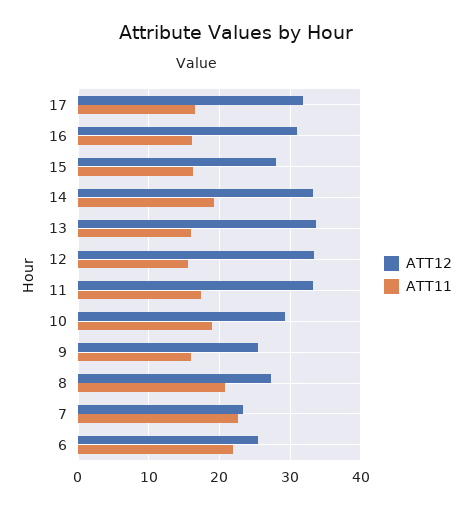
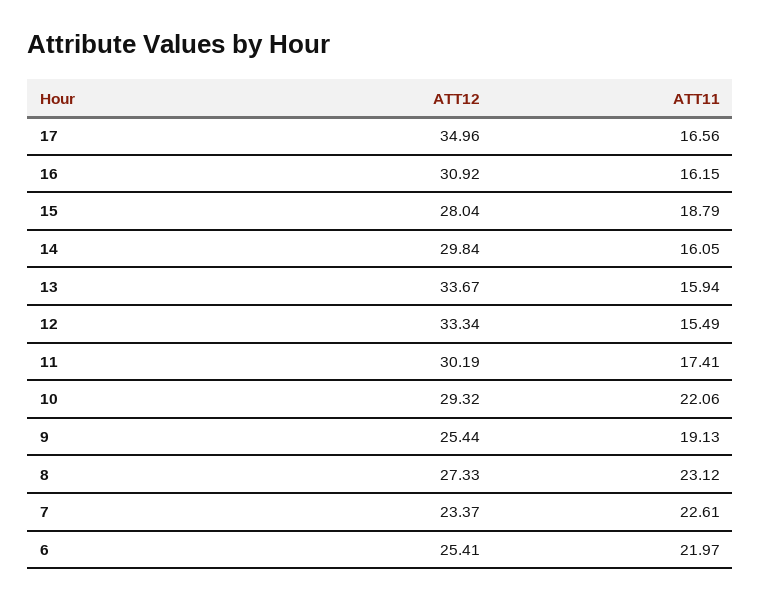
ATT12, 17: 32 -> 34.96
ATT11, 15: 16 -> 18.79
ATT12, 14: 33 -> 29.84
ATT11, 14: 19 -> 16.05
ATT12, 11: 33 -> 30.19
ATT11, 10: 19 -> 22.06
ATT11, 9: 16 -> 19.13
ATT11, 8: 21 -> 23.12

